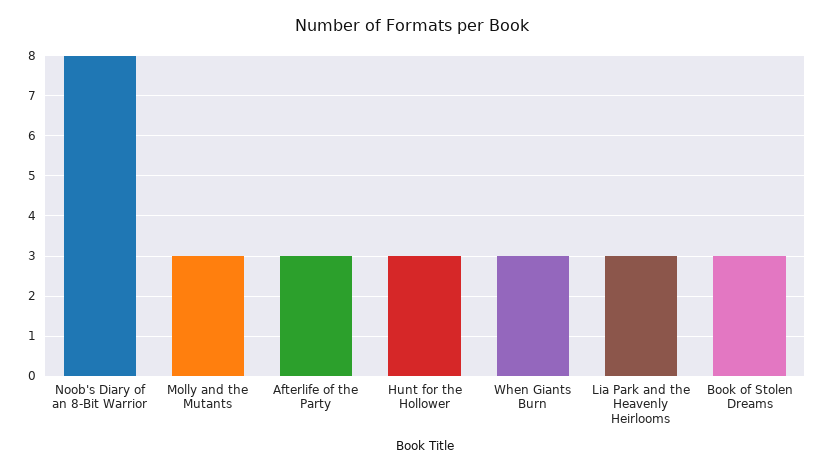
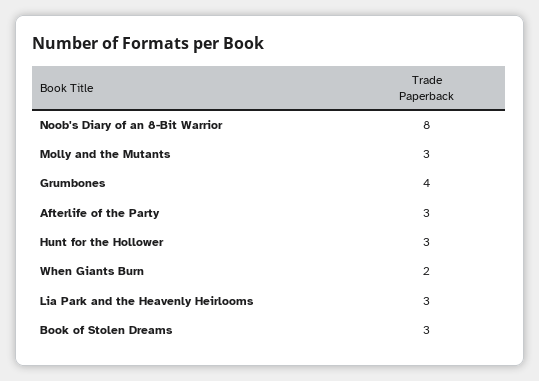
When Giants Burn: 3 -> 2
Grumbones: none -> 4

